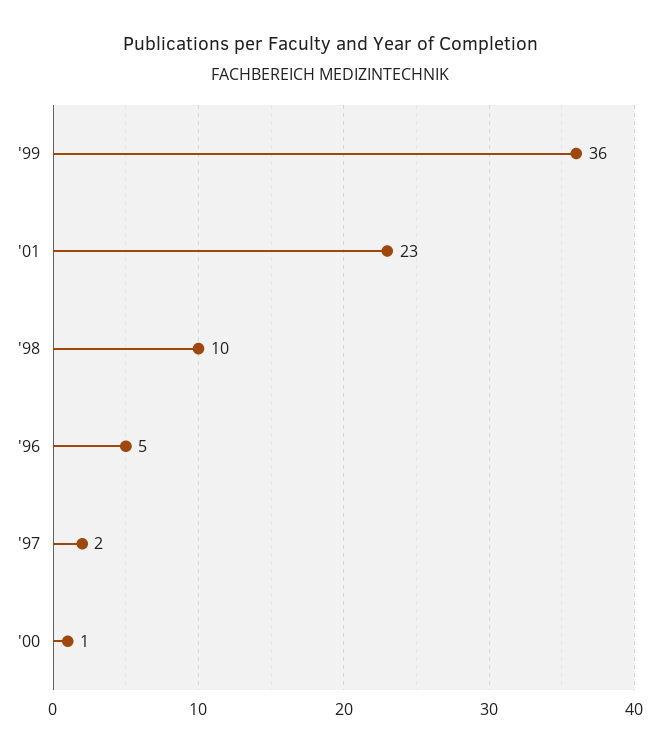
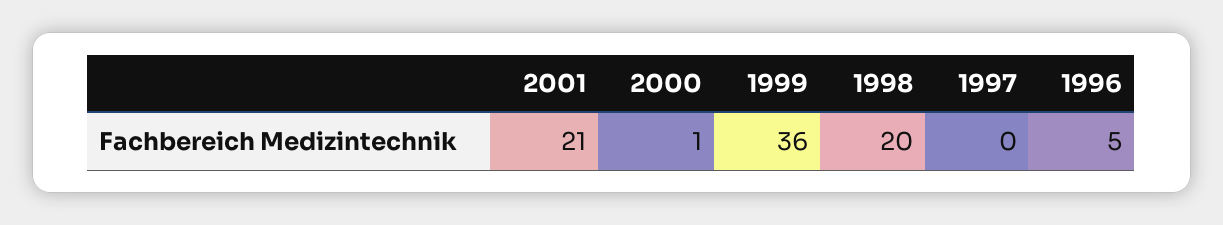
'01: 23 -> 21
'98: 10 -> 20
'97: 2 -> 0

